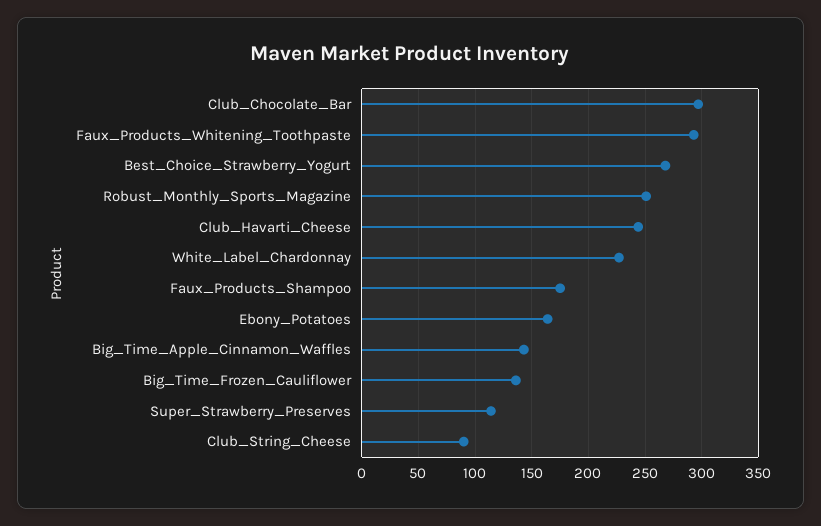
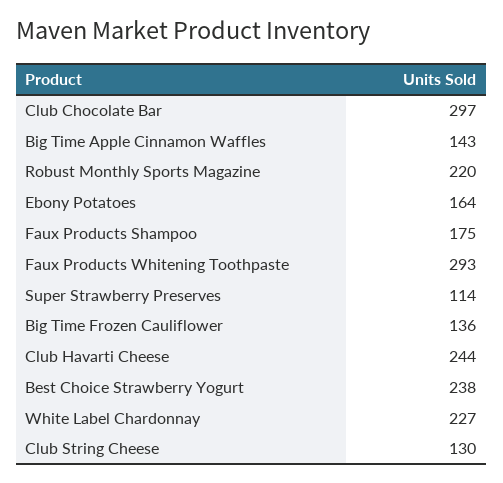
Best_Choice_Strawberry_Yogurt: 270 -> 238
Robust_Monthly_Sports_Magazine: 250 -> 220
Club_String_Cheese: 90 -> 130

